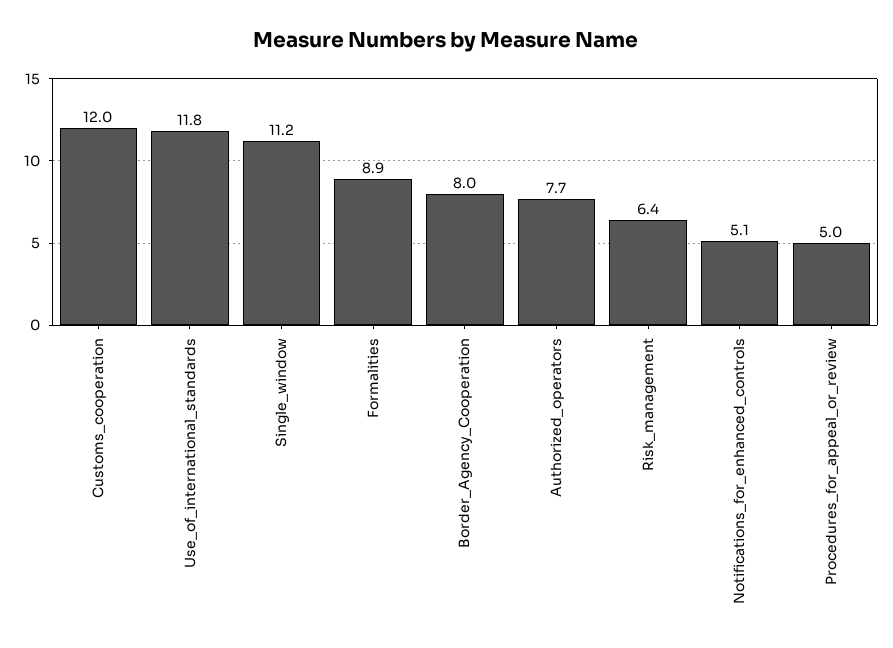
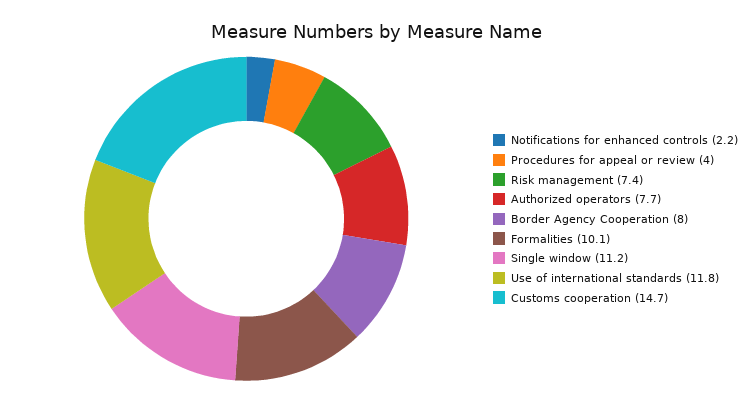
Customs_cooperation: 12 -> 14.7
Formalities: 8.9 -> 10.1
Risk_management: 6.4 -> 7.4
Notifications_for_enhanced_controls: 5.1 -> 2.2
Procedures_for_appeal_or_review: 5 -> 4

